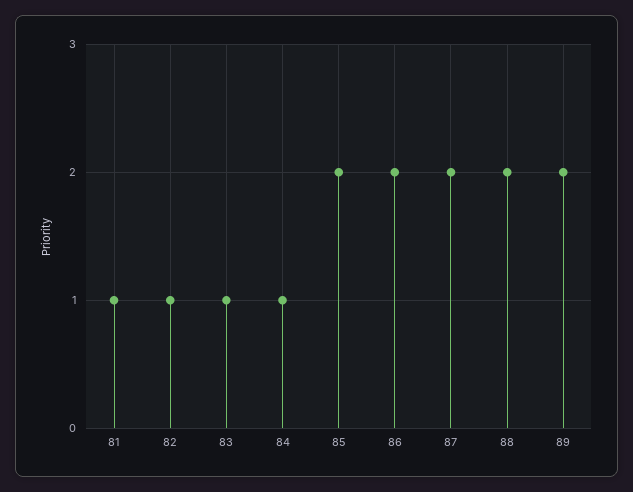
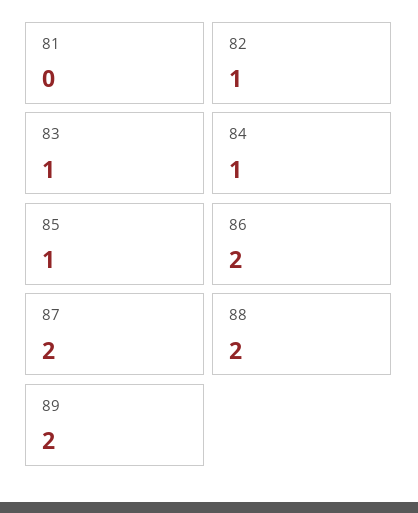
81: 1 -> 0
85: 2 -> 1

